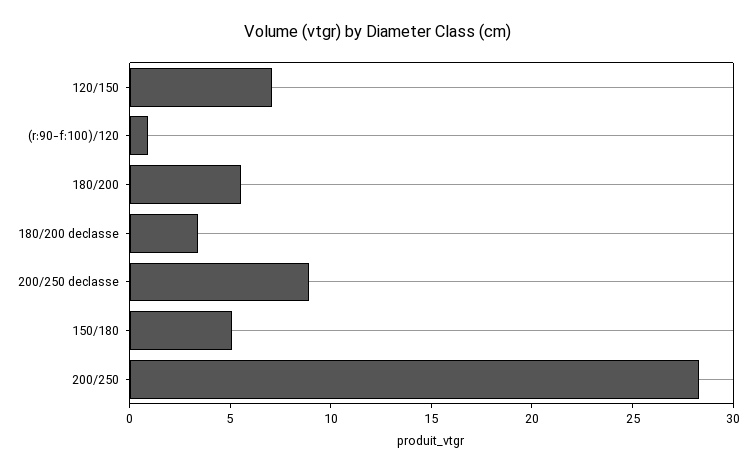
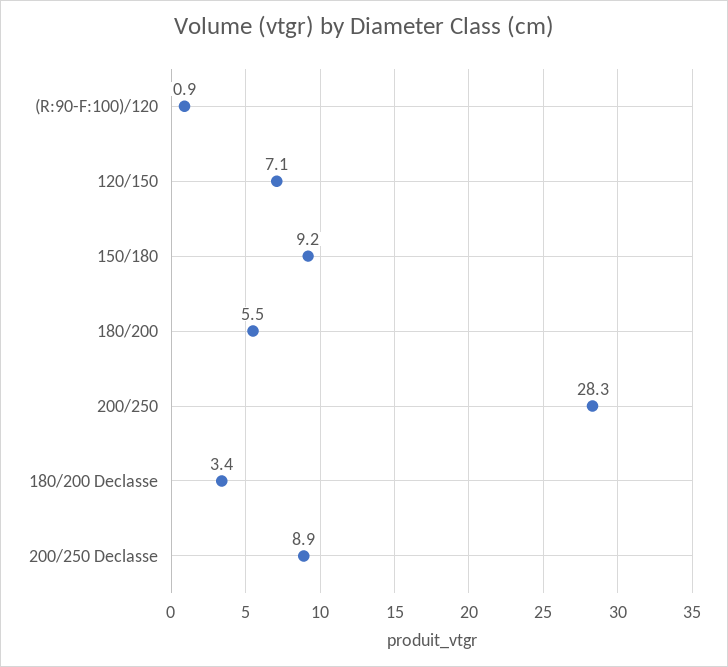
150/180: 5 -> 9.2

